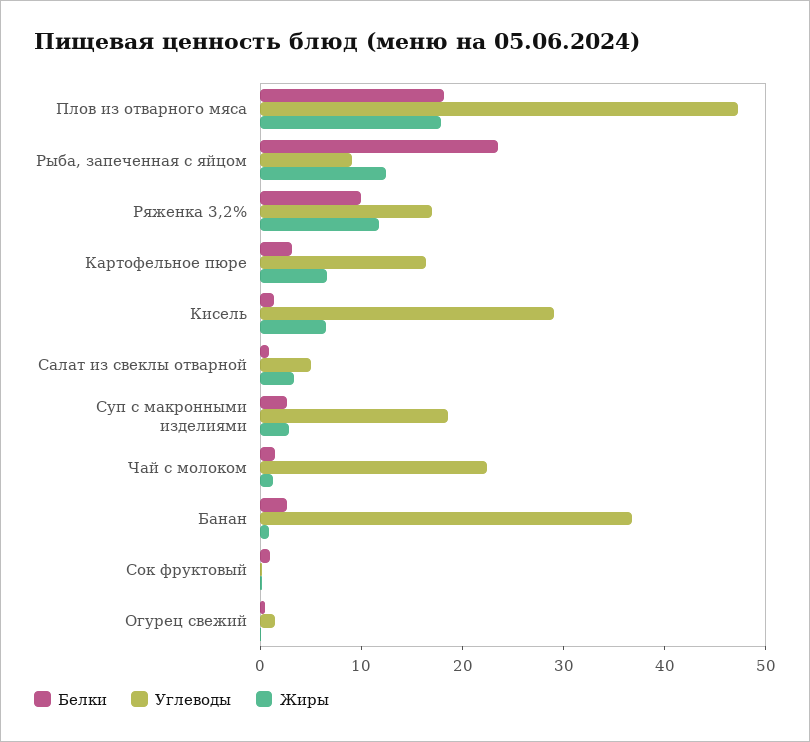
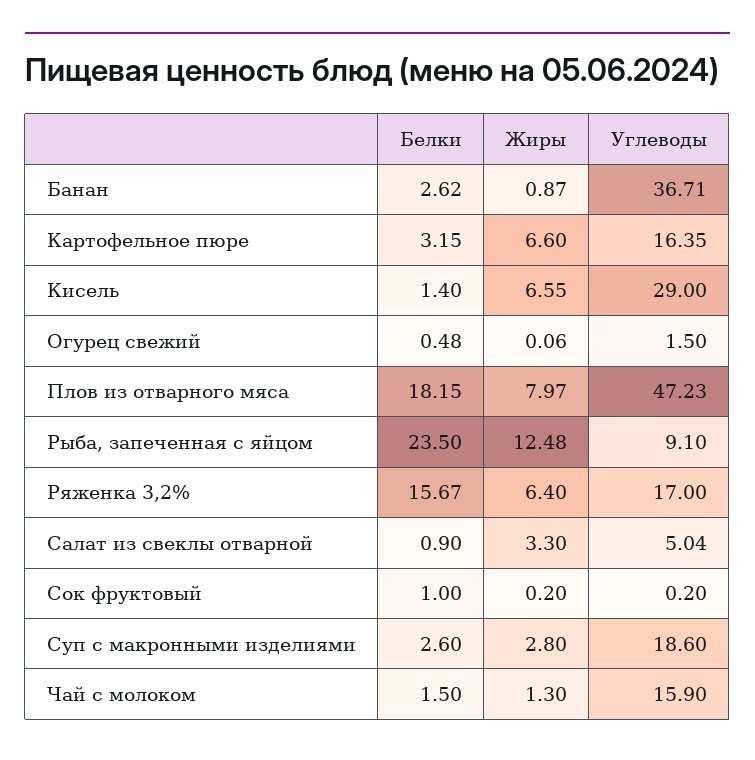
Жиры, Плов из отварного мяса: 18 -> 7.97
Белки, Ряженка 3,2%: 10 -> 15.67
Жиры, Ряженка 3,2%: 12 -> 6.4
Углеводы, Чай с молоком: 22 -> 15.9

